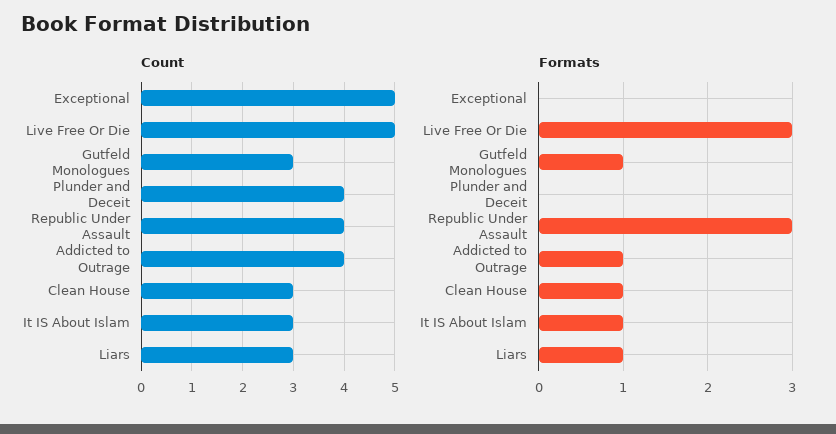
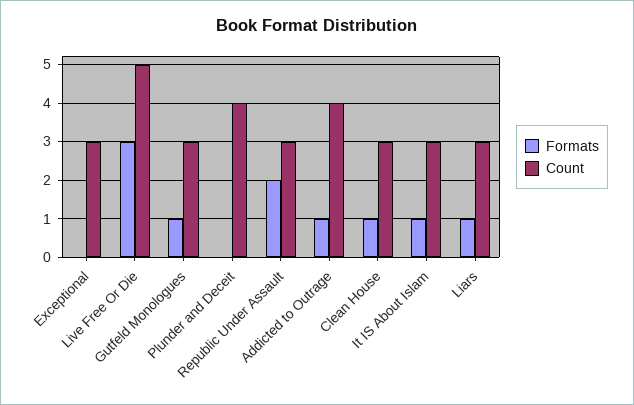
Count, Exceptional: 5 -> 3
Count, Republic Under Assault: 4 -> 3
Formats, Republic Under Assault: 3 -> 2

